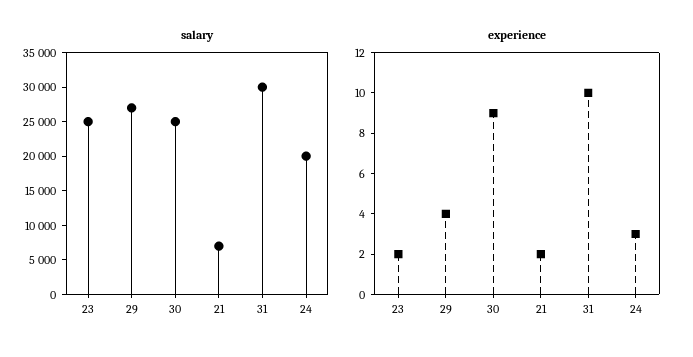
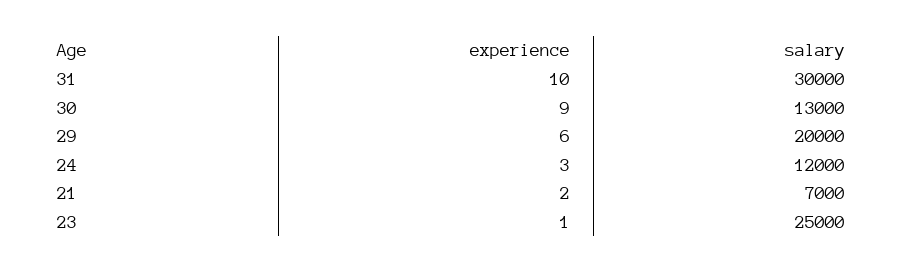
salary, 29: 27500 -> 20000
salary, 30: 25000 -> 13000
salary, 24: 20000 -> 12000
experience, 23: 2 -> 1
experience, 29: 4 -> 6

